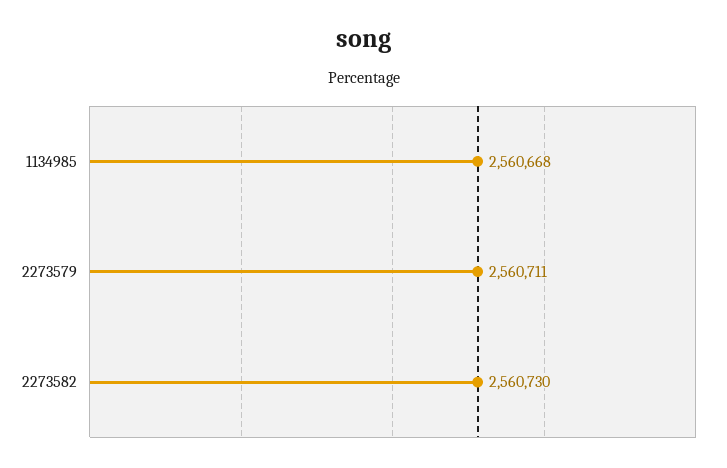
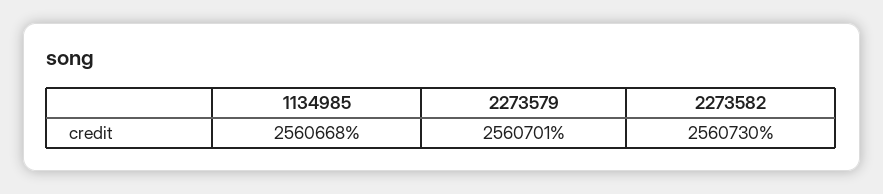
2273579: 2560711 -> 2560701

